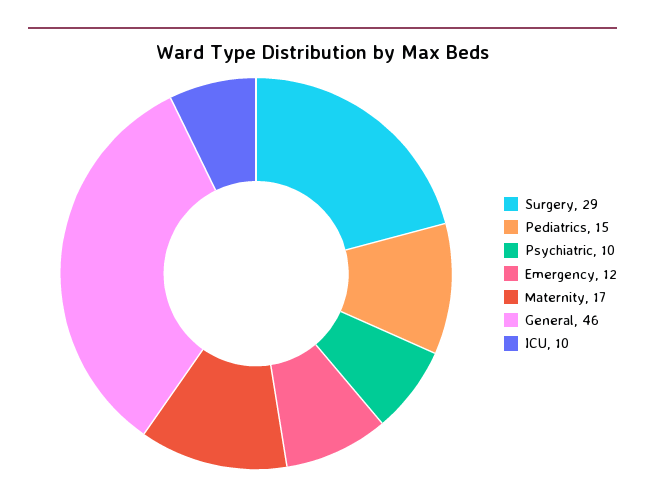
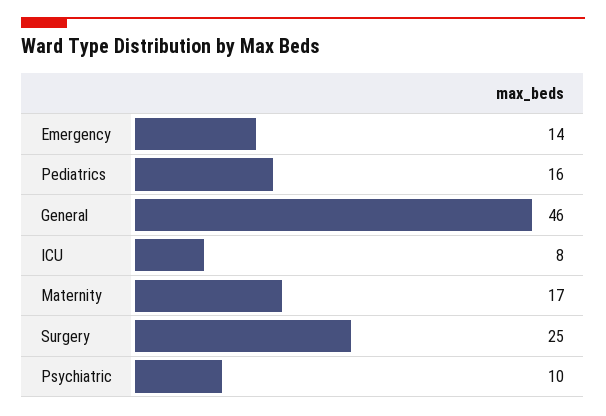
Surgery: 29 -> 25
Pediatrics: 15 -> 16
Emergency: 12 -> 14
ICU: 10 -> 8

